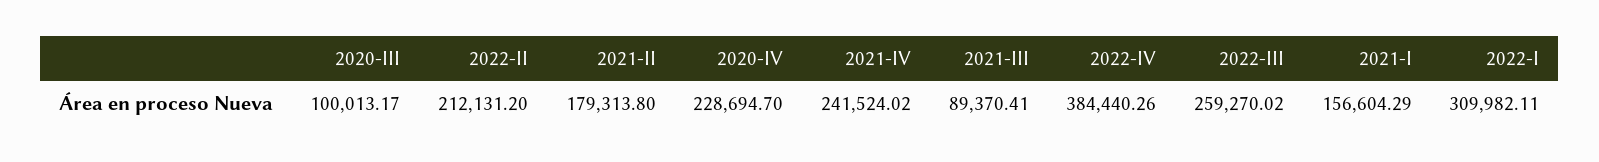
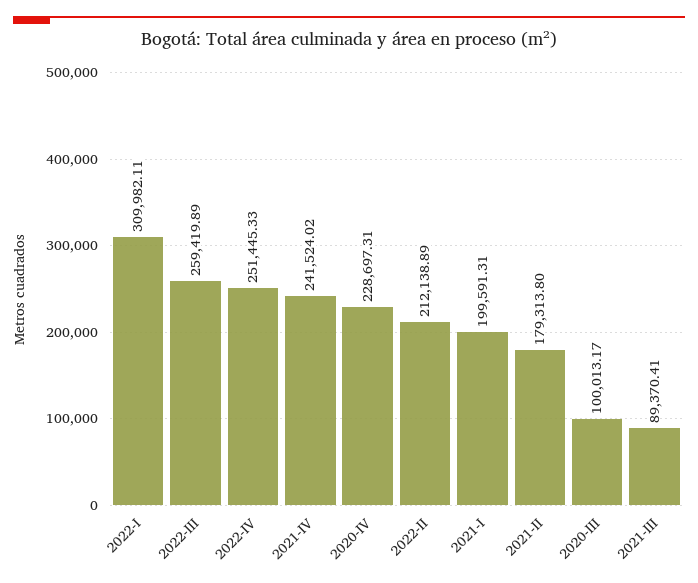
2022-II: 212131.2 -> 212138.89
2020-IV: 228694.7 -> 228697.31
2022-IV: 384440.26 -> 251445.33
2022-III: 259270.02 -> 259419.89
2021-I: 156604.29 -> 199591.31

